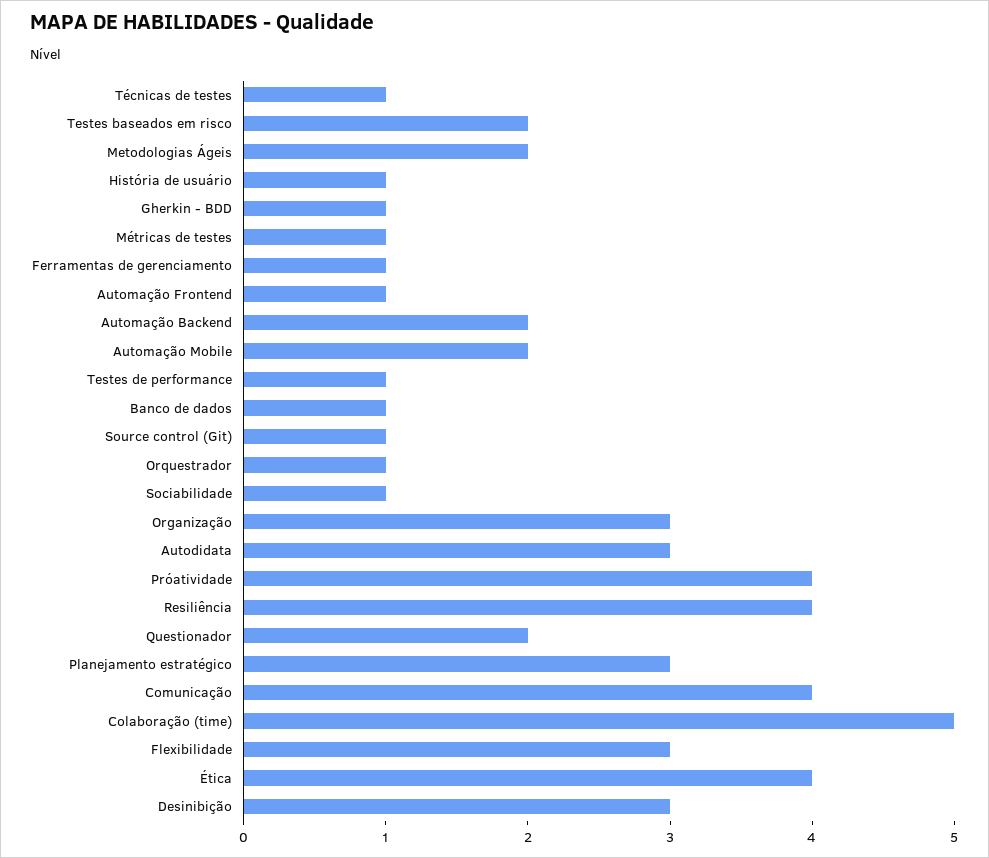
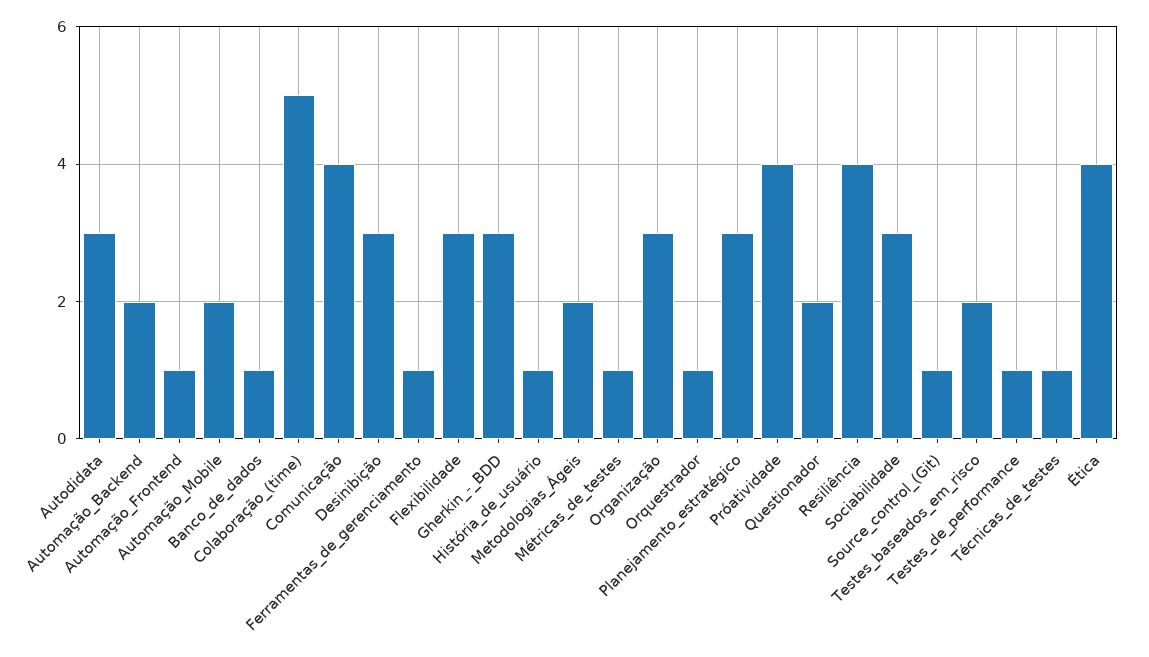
Gherkin - BDD: 1 -> 3
Sociabilidade: 1 -> 3

